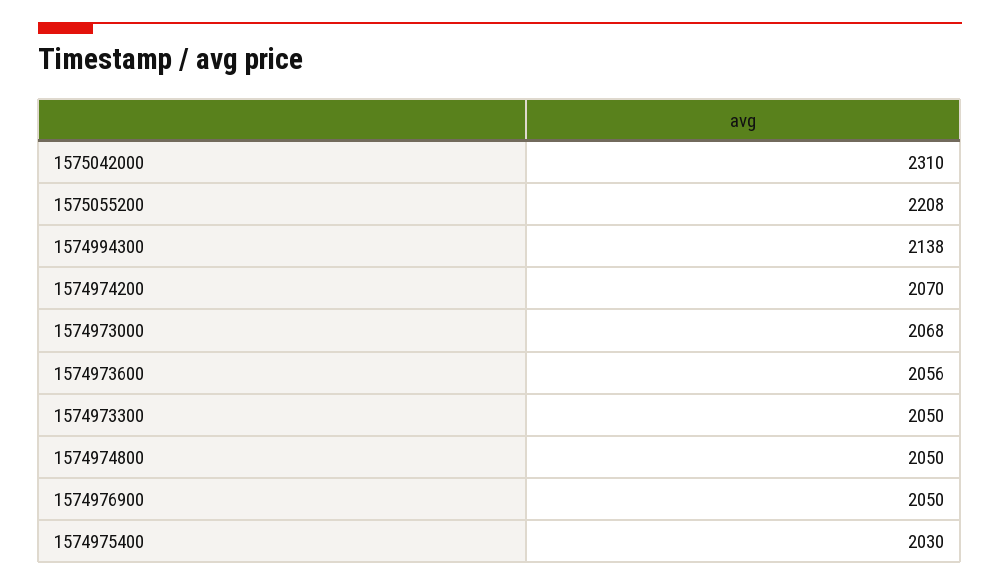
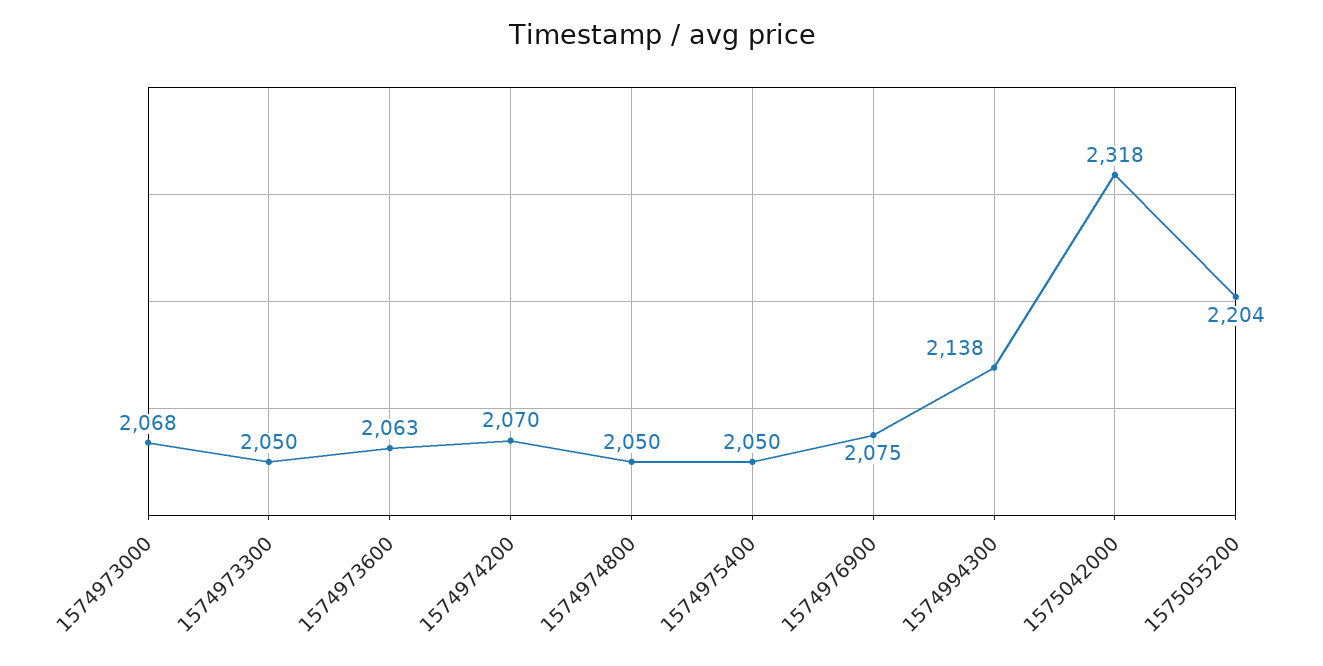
1575042000: 2310 -> 2318
1575055200: 2208 -> 2204
1574973600: 2056 -> 2063
1574976900: 2050 -> 2075
1574975400: 2030 -> 2050

